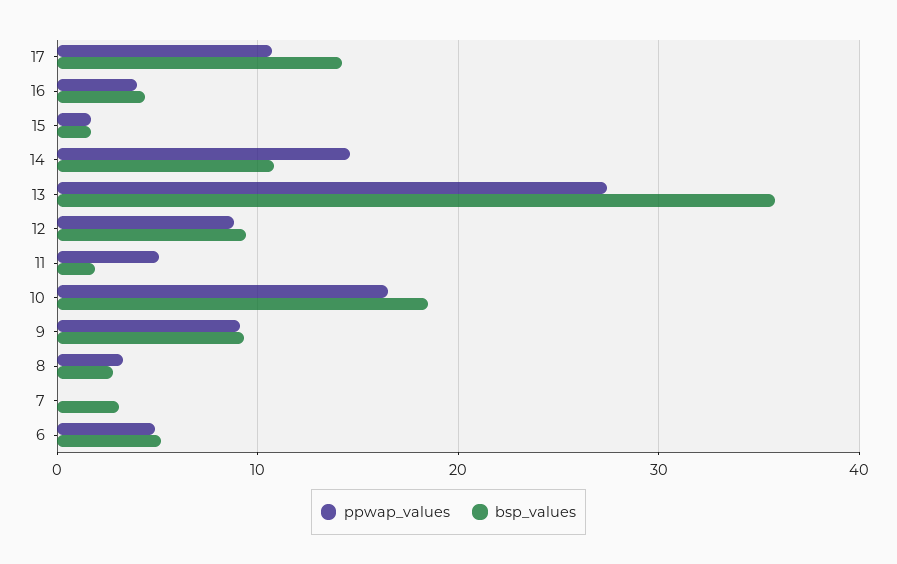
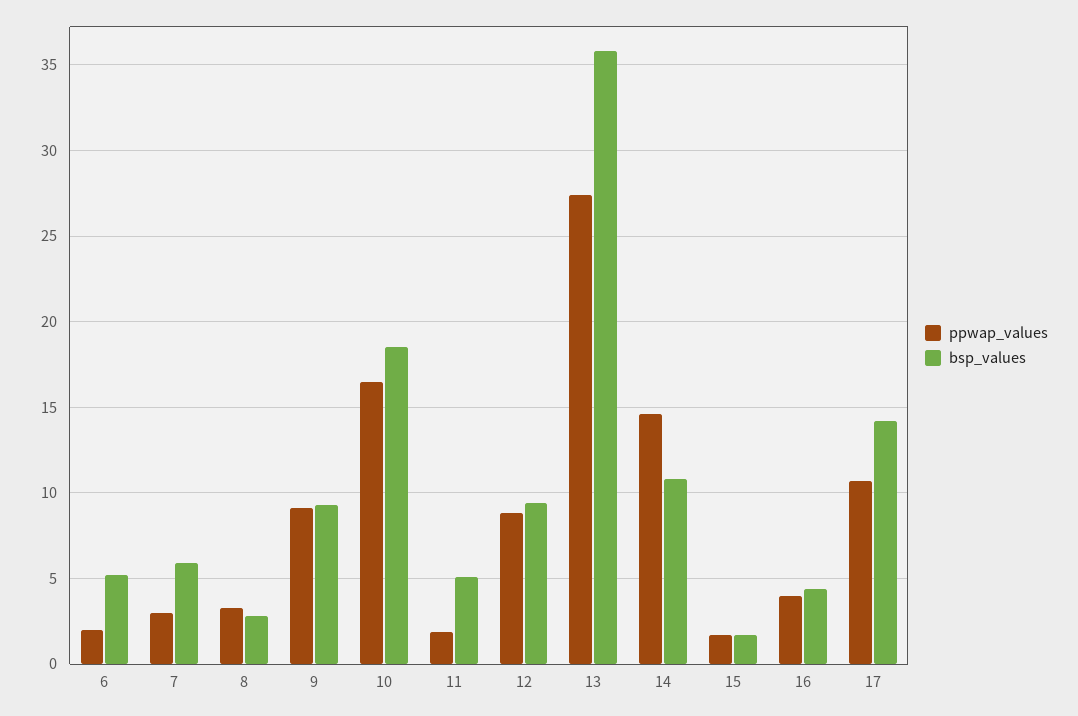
ppwap_values, 11: 5 -> 2
bsp_values, 11: 2 -> 5
ppwap_values, 7: 0 -> 3
bsp_values, 7: 3 -> 6
ppwap_values, 6: 5 -> 2

